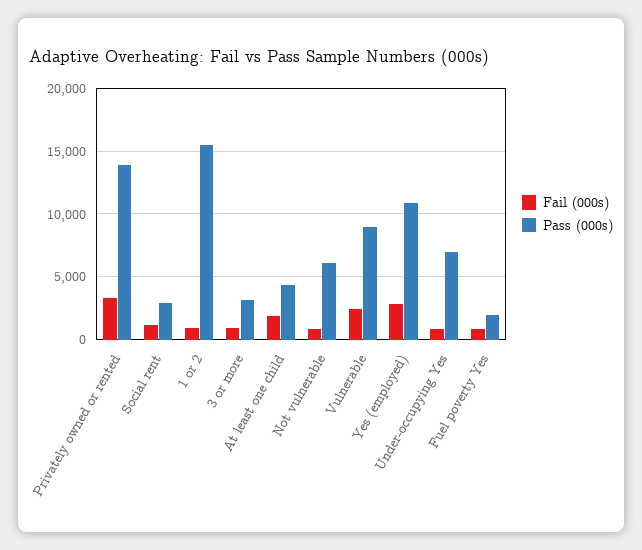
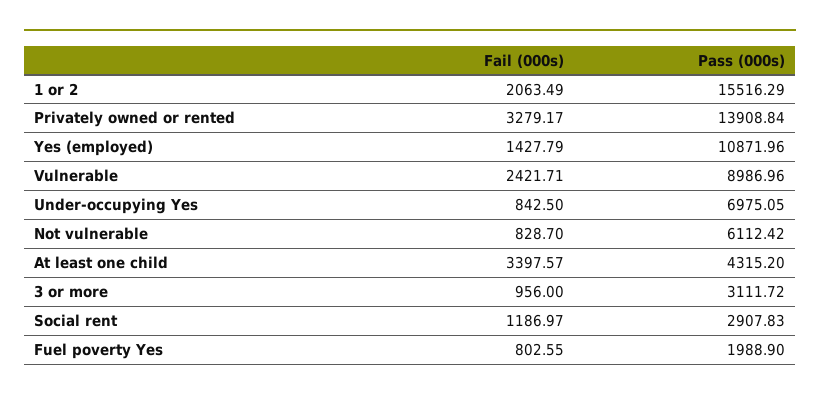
Fail (000s), 1 or 2: 1000 -> 2063.49
Fail (000s), At least one child: 2000 -> 3397.57
Fail (000s), Yes (employed): 3000 -> 1427.79

